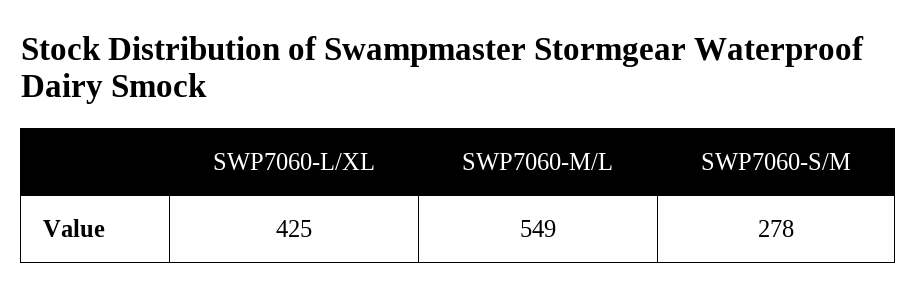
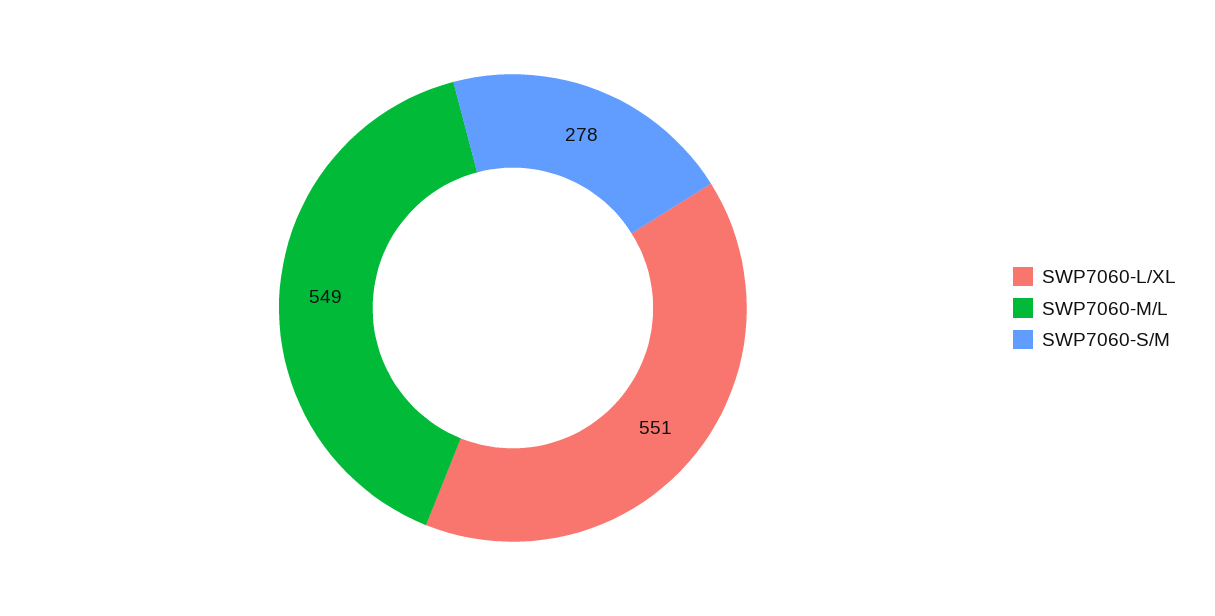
SWP7060-L/XL: 425 -> 551

